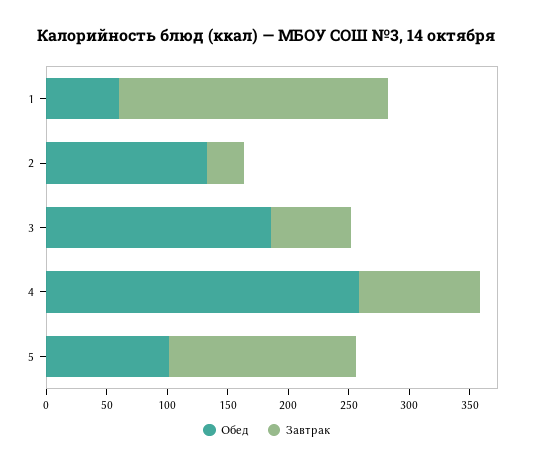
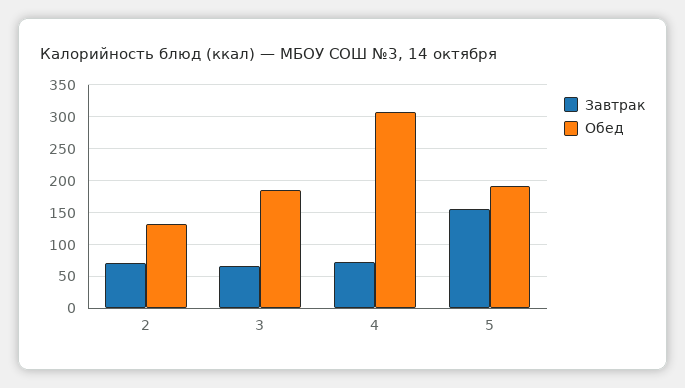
Обед, 1: 60 -> none
Завтрак, 1: 220 -> none
Завтрак, 2: 30 -> 70
Обед, 4: 260 -> 310
Завтрак, 4: 100 -> 70
Обед, 5: 100 -> 190

